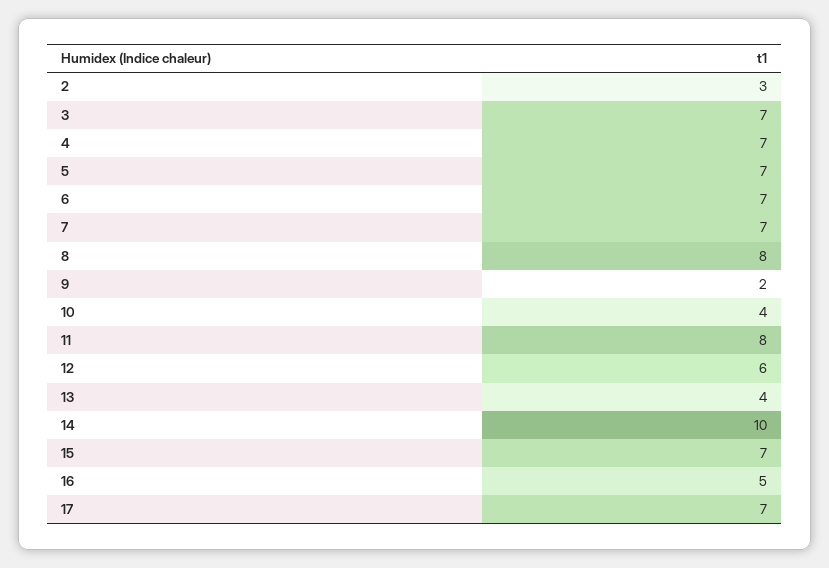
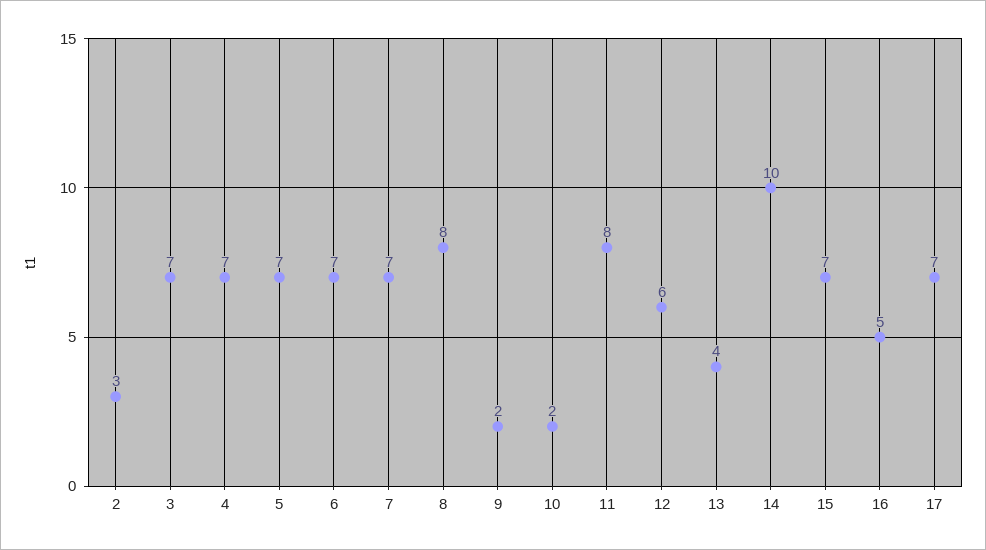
10: 4 -> 2

